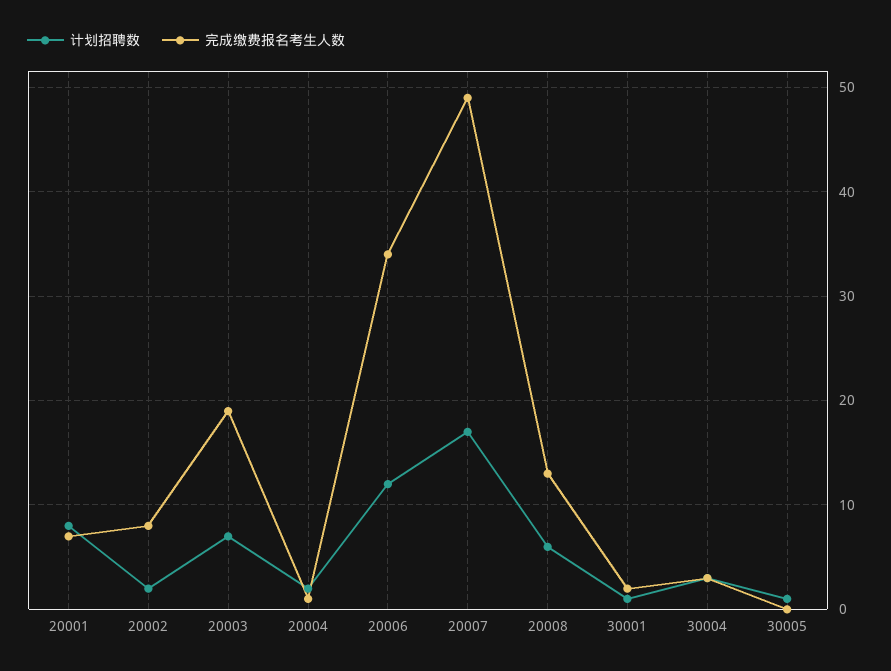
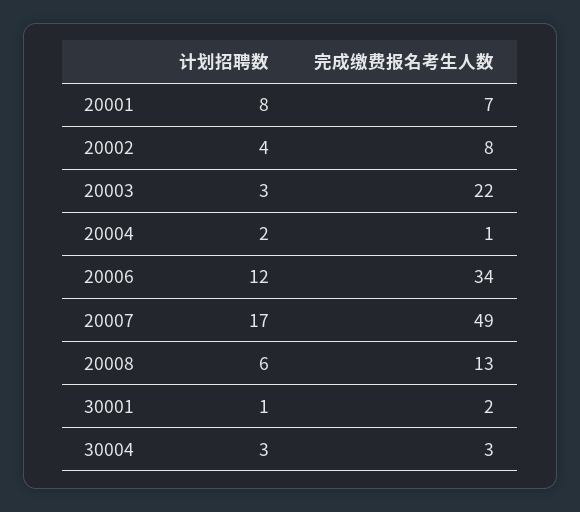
计划招聘数, 20002: 2 -> 4
计划招聘数, 20003: 7 -> 3
完成缴费报名考生人数, 20003: 19 -> 22
计划招聘数, 30005: 1 -> none
完成缴费报名考生人数, 30005: 0 -> none

